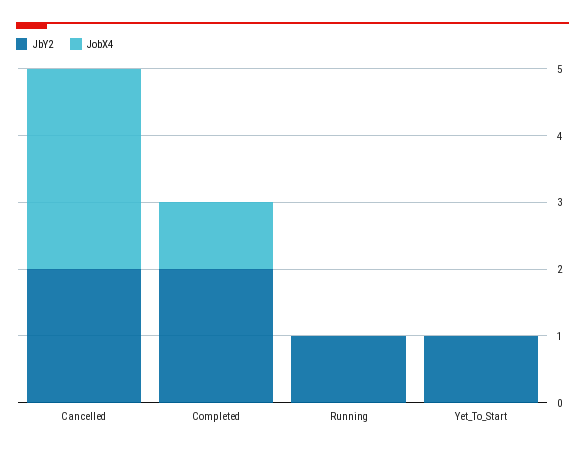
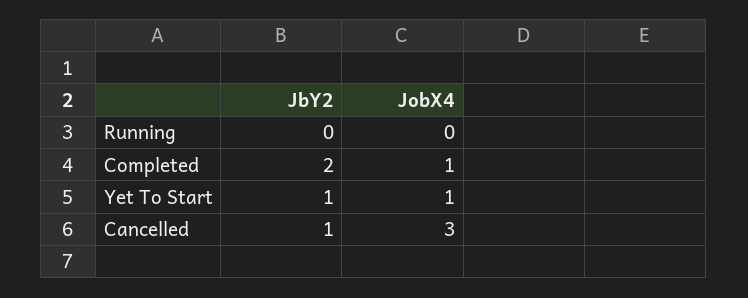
JbY2, Cancelled: 2 -> 1
JbY2, Running: 1 -> 0
JobX4, Yet_To_Start: 0 -> 1

